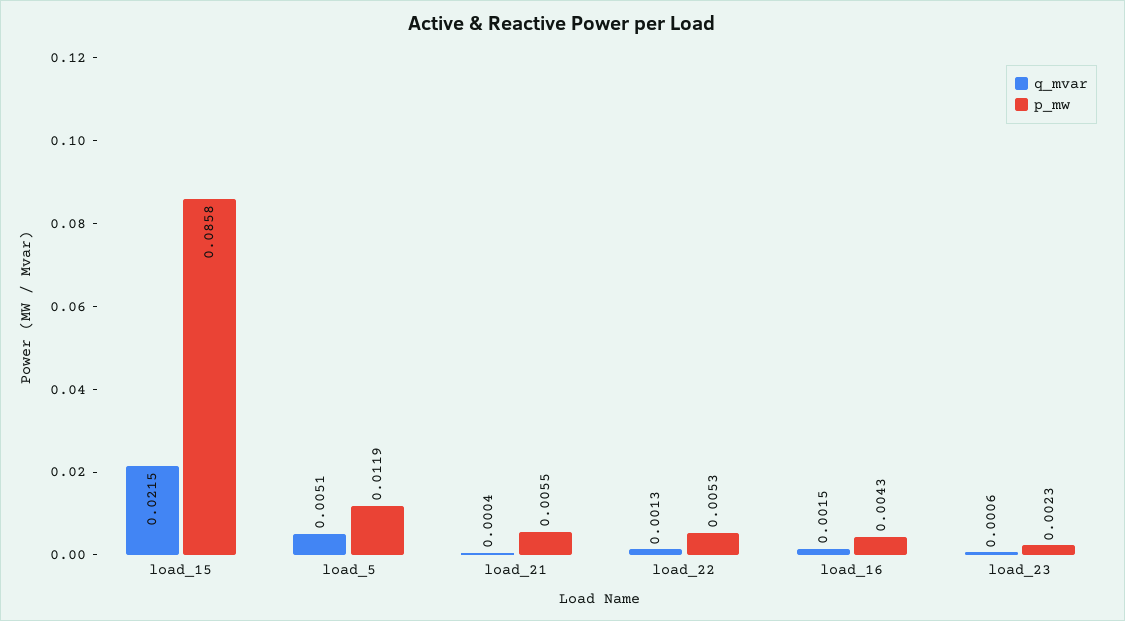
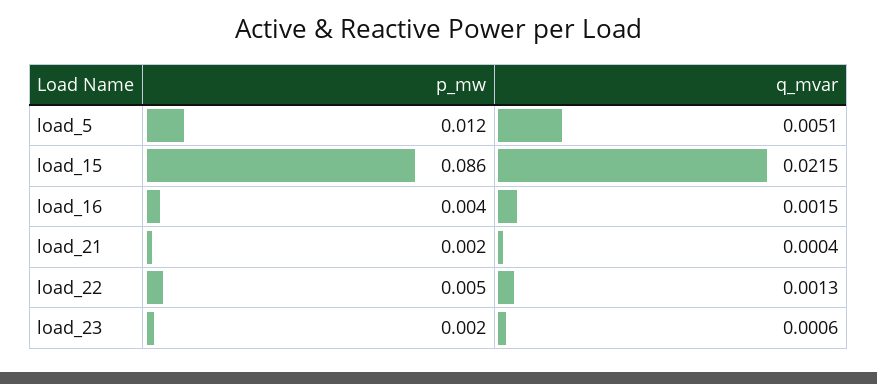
p_mw, load_21: 0.0055 -> 0.002

